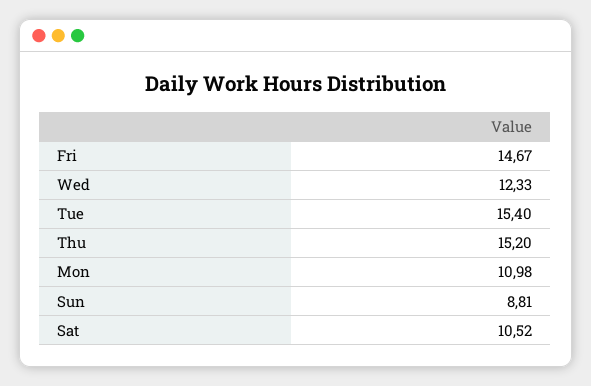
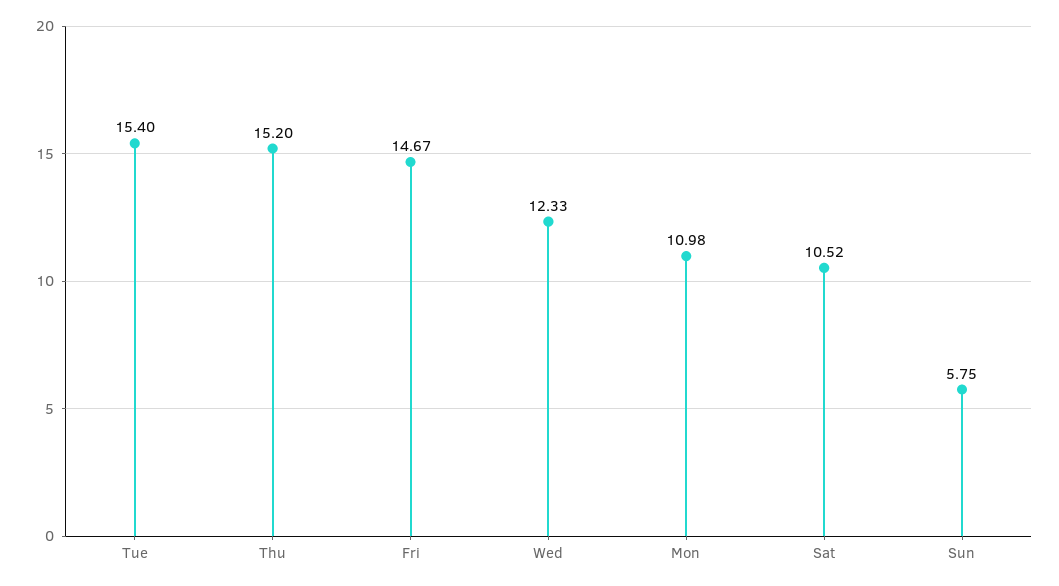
Sun: 8.81 -> 5.75

